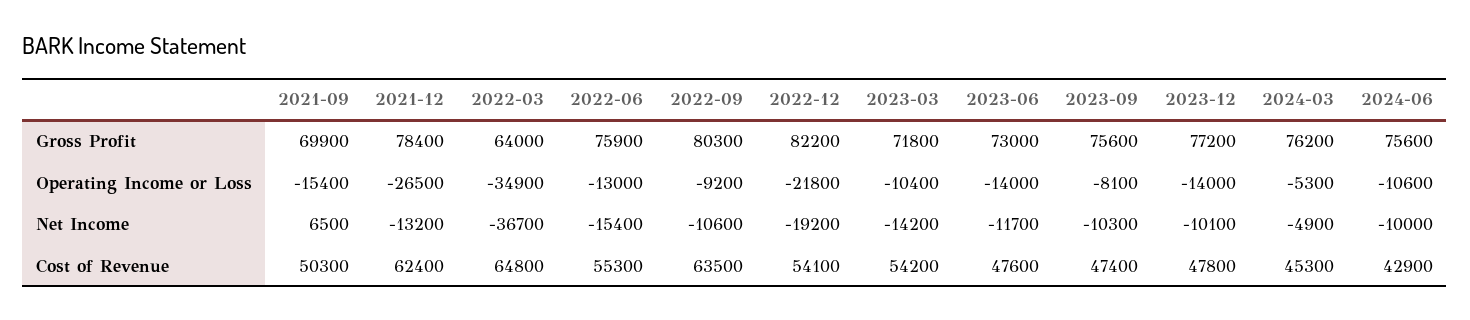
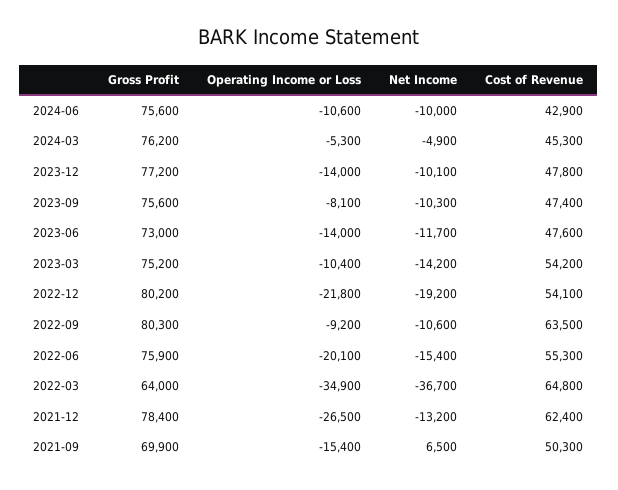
2022-12, Gross Profit: 82200 -> 80200
2023-03, Gross Profit: 71800 -> 75200
2022-06, Operating Income or Loss: -13000 -> -20100

